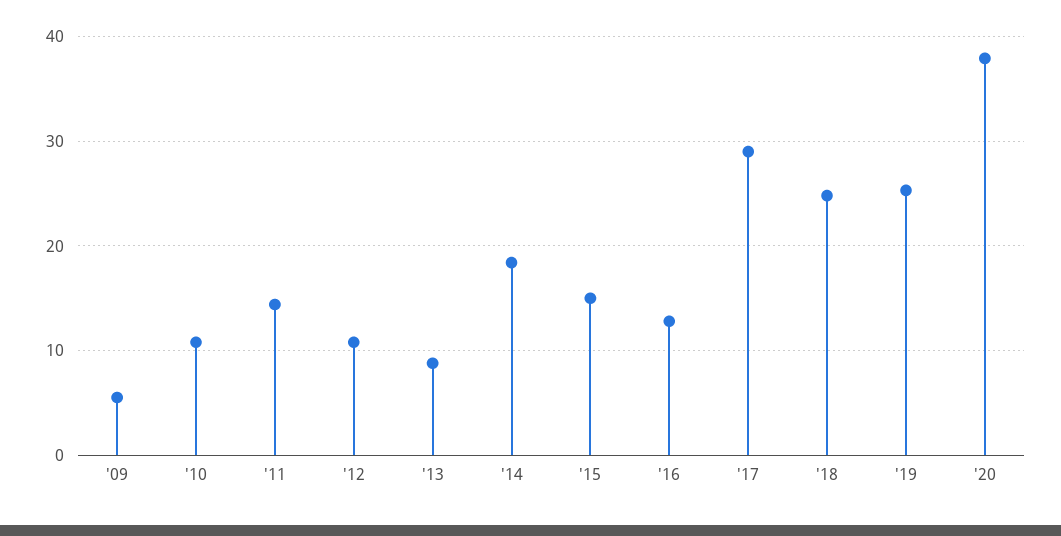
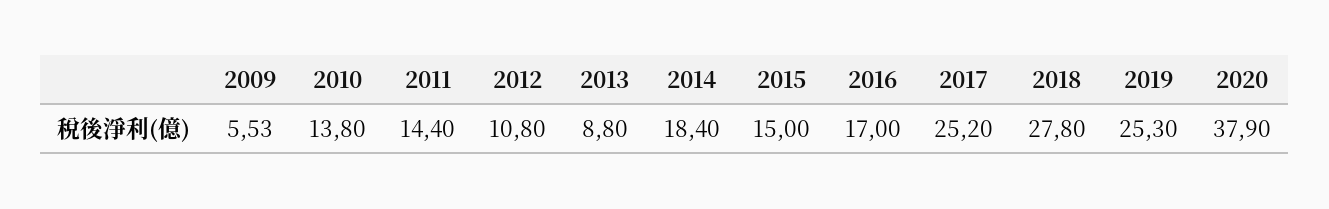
'10: 11 -> 13.8
'16: 13 -> 17
'17: 29 -> 25.2
'18: 25 -> 27.8

